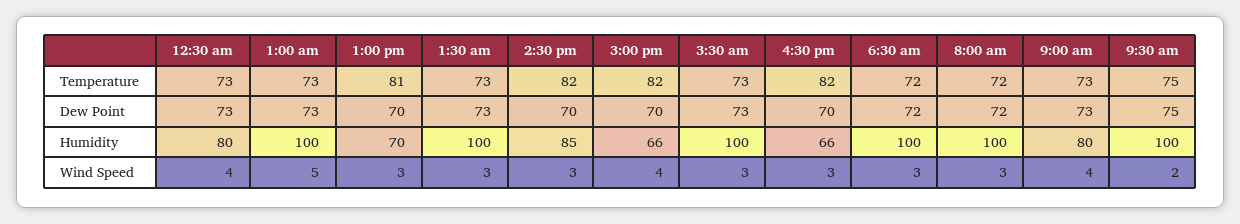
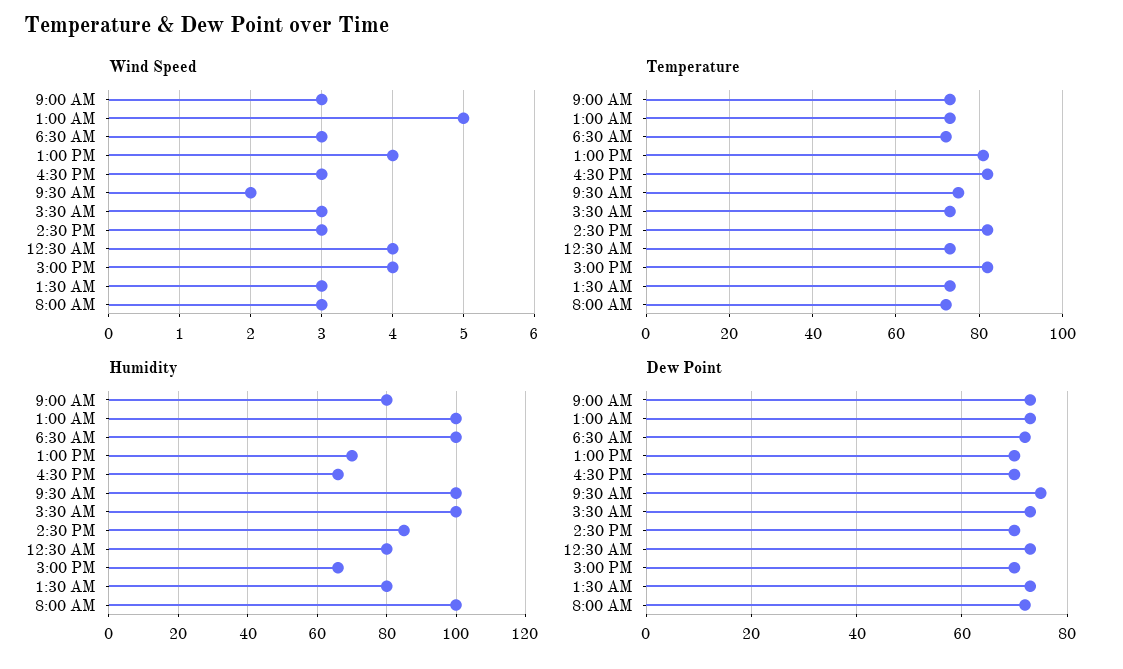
Humidity, 1:30 am: 100 -> 80
Wind Speed, 1:00 pm: 3 -> 4
Wind Speed, 9:00 am: 4 -> 3

